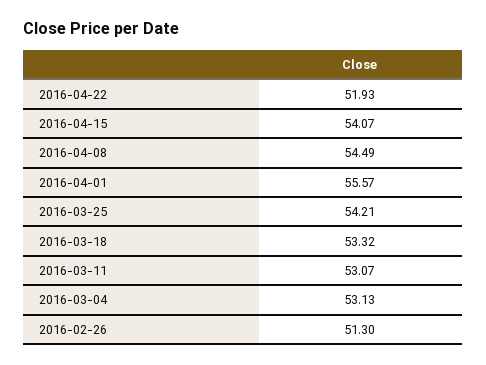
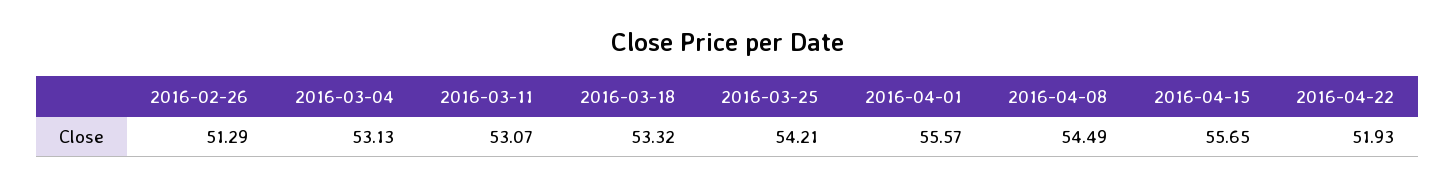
2016-04-15: 54.07 -> 55.65
2016-02-26: 51.3 -> 51.29

